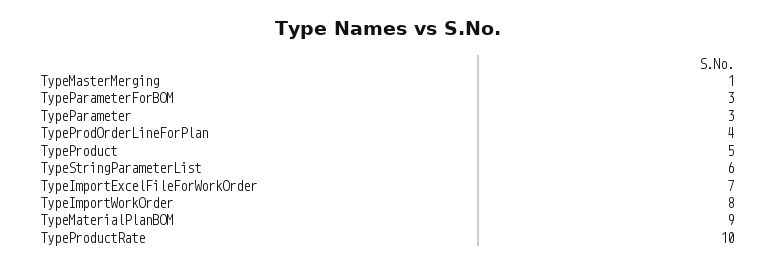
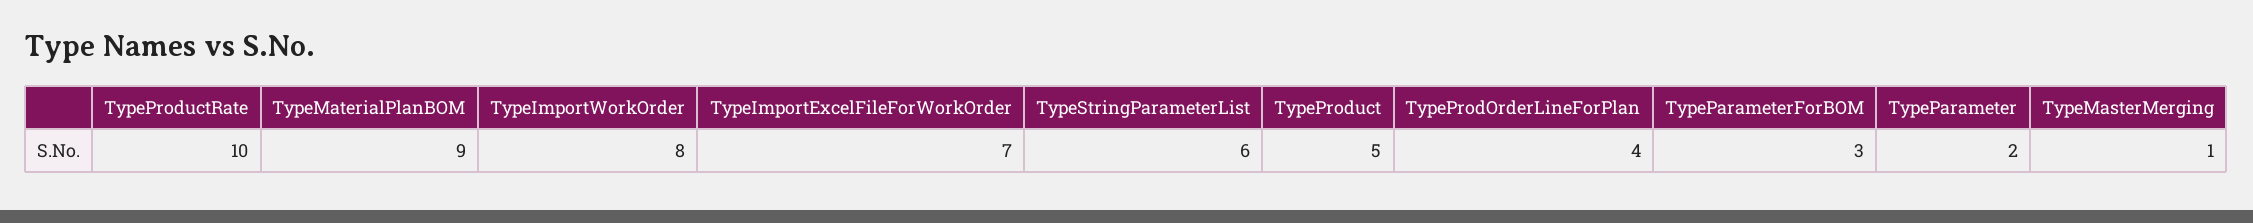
TypeParameter: 3 -> 2

